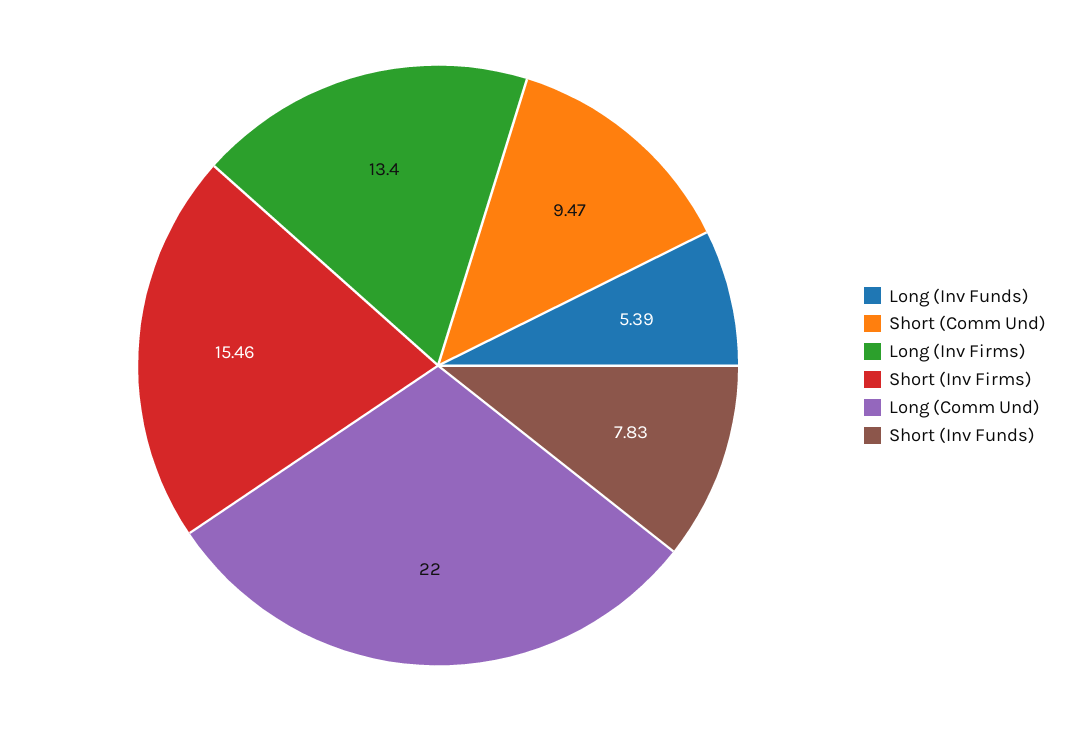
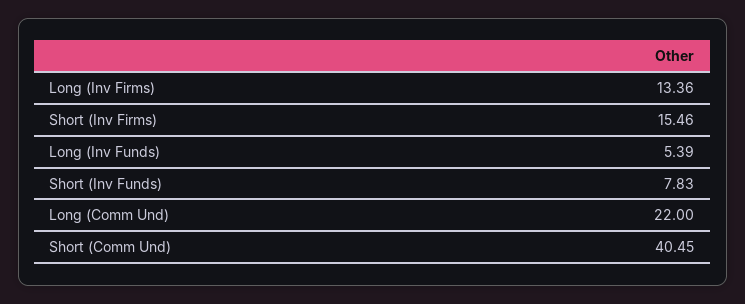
Short (Comm Und): 9.47 -> 40.45
Long (Inv Firms): 13.4 -> 13.36

